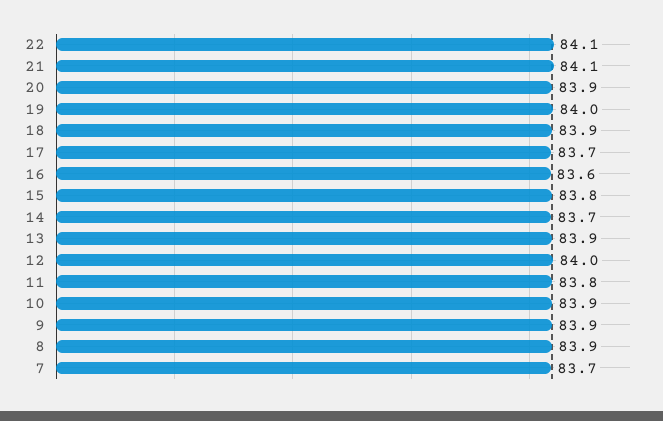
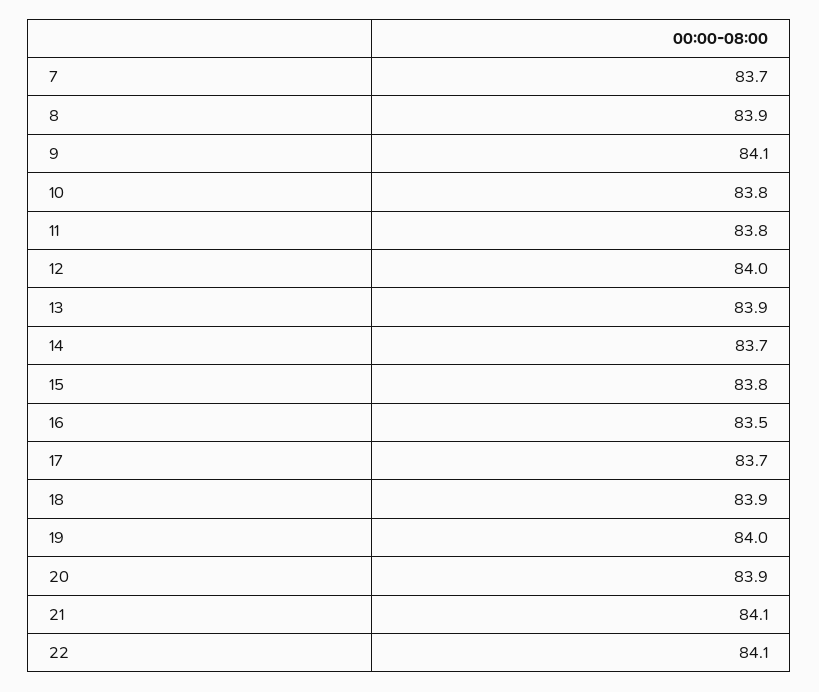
16: 83.6 -> 83.5
10: 83.9 -> 83.8
9: 83.9 -> 84.1

